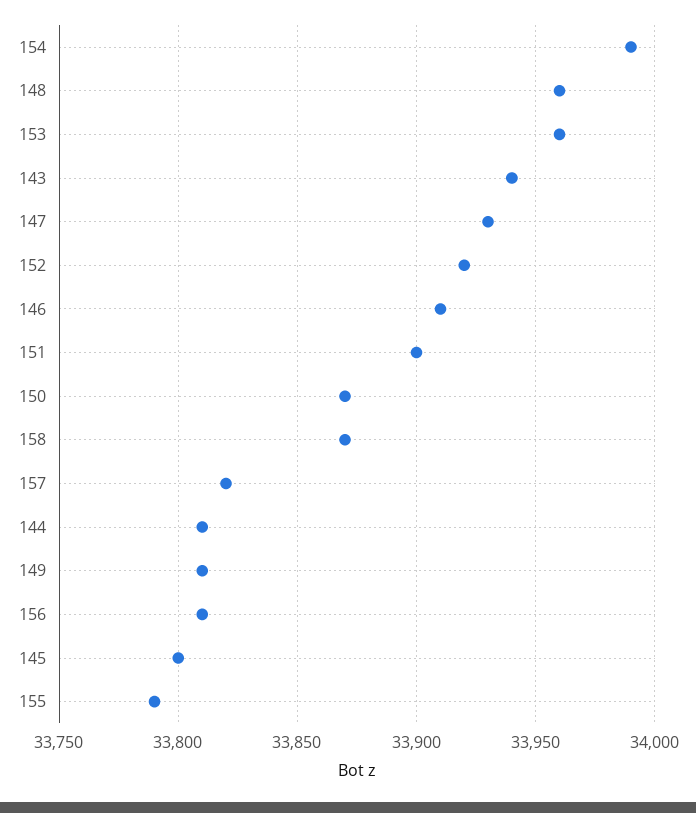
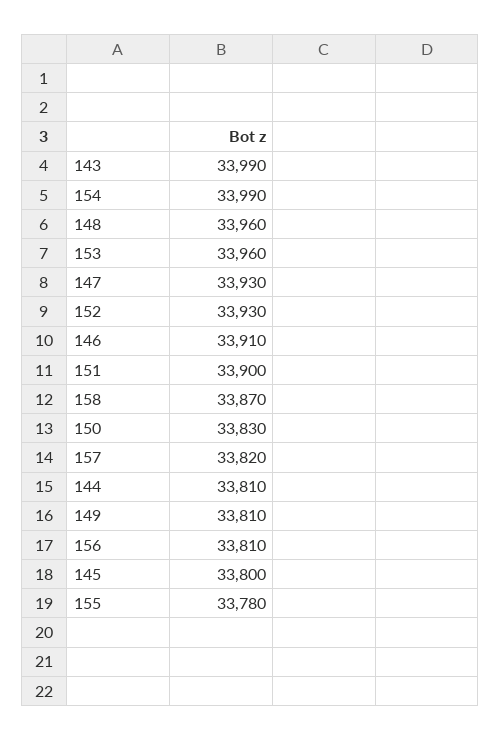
143: 33940 -> 33990
152: 33920 -> 33930
150: 33870 -> 33830
155: 33790 -> 33780

